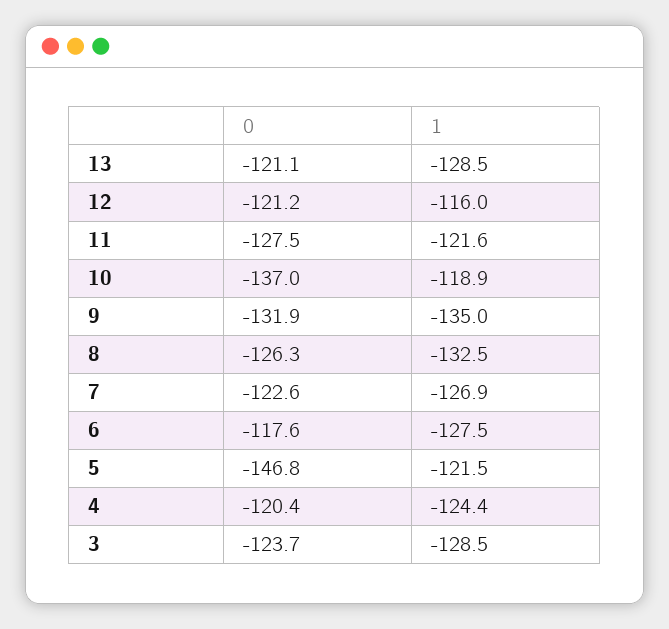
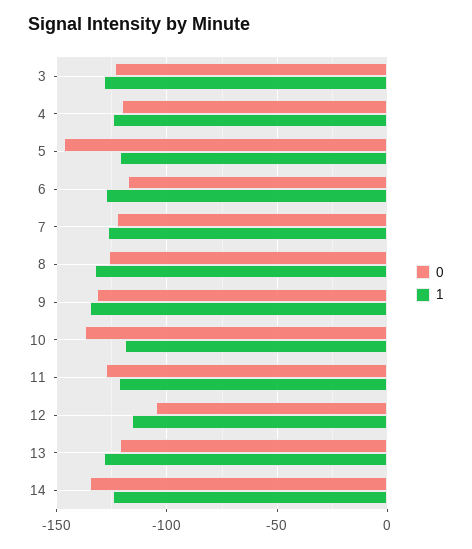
0, 12: -121.2 -> -105
0, 14: none -> -135
1, 14: none -> -125

